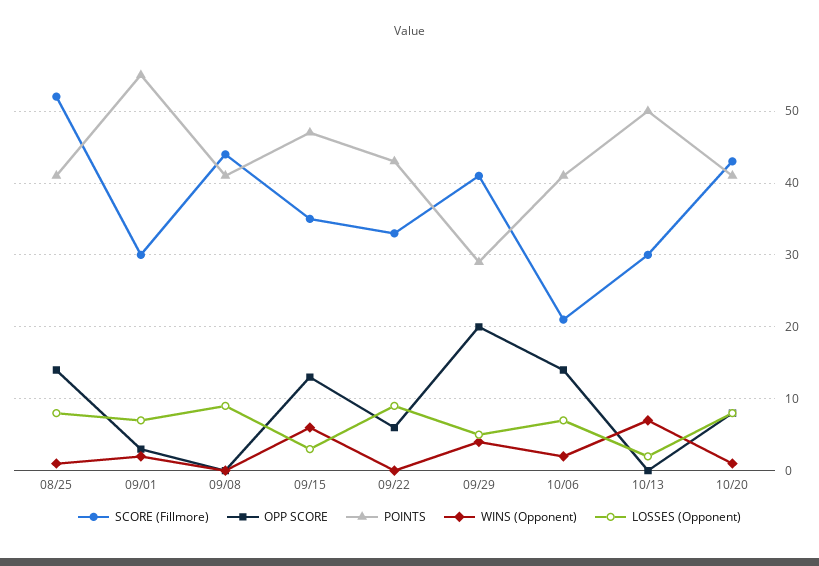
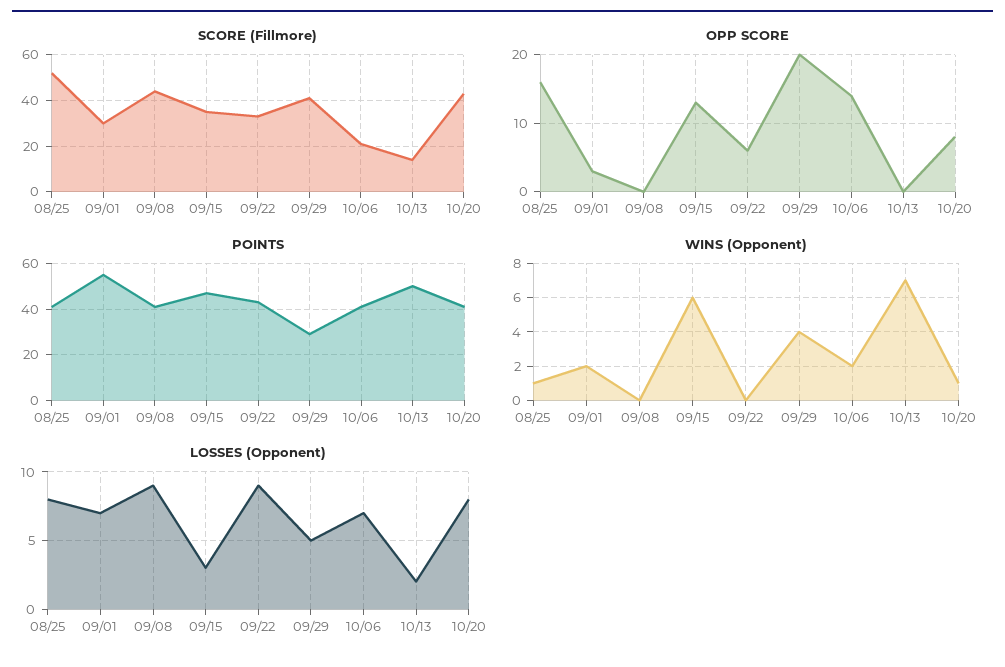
OPP SCORE, 08/25: 14 -> 16
SCORE (Fillmore), 10/13: 30 -> 15

